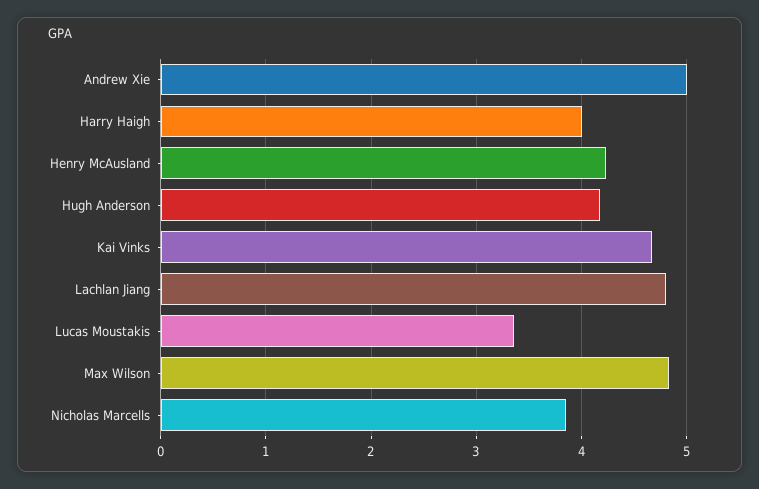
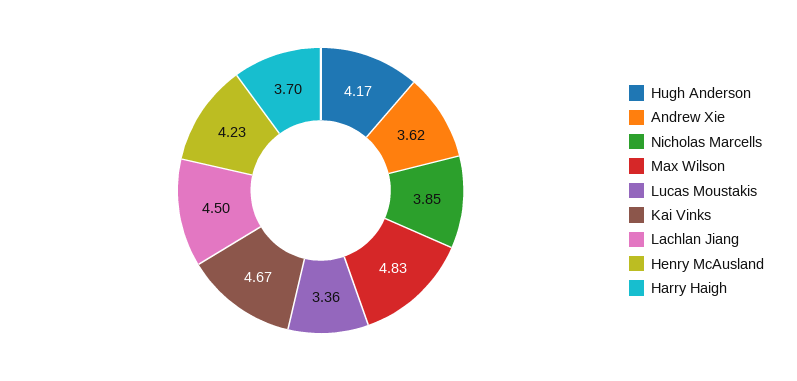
Andrew Xie: 5 -> 3.62
Harry Haigh: 4 -> 3.7
Lachlan Jiang: 4.8 -> 4.5

